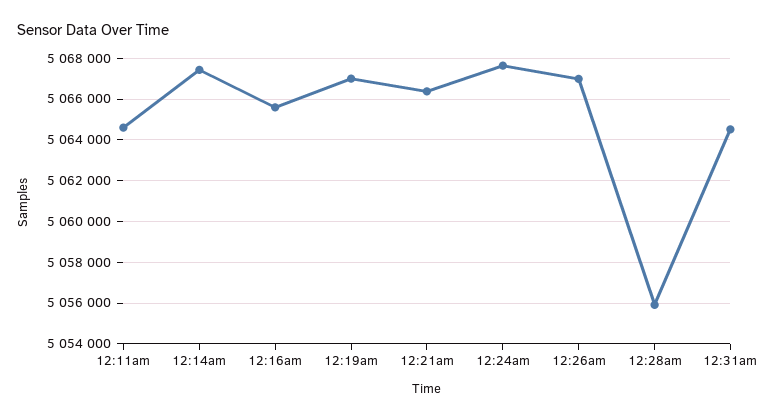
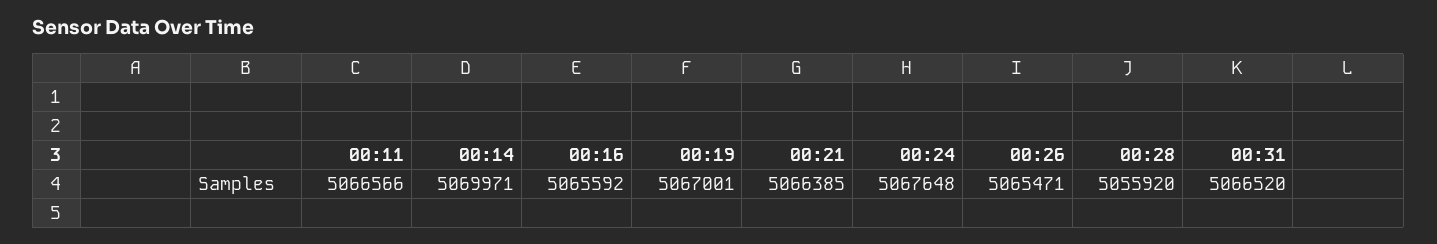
12:11am: 5064500 -> 5066566
12:14am: 5067500 -> 5069971
12:26am: 5067000 -> 5065471
12:31am: 5064500 -> 5066520

